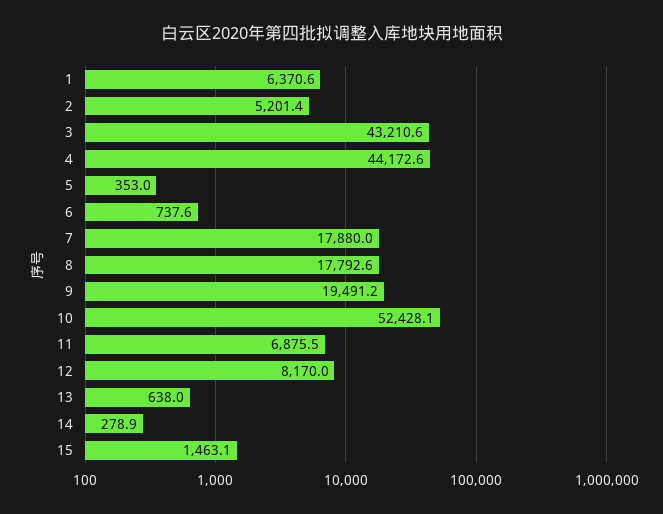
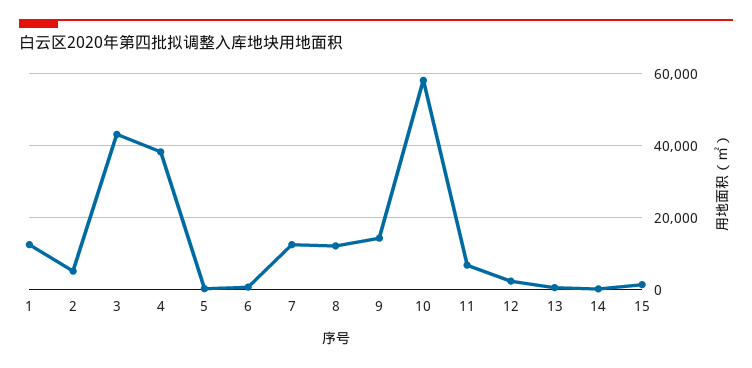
1: 6370.6 -> 12000
4: 44172.6 -> 38000
7: 17880 -> 12000
8: 17792.6 -> 12000
9: 19491.2 -> 14000
10: 52428.1 -> 58000
12: 8170 -> 2000

